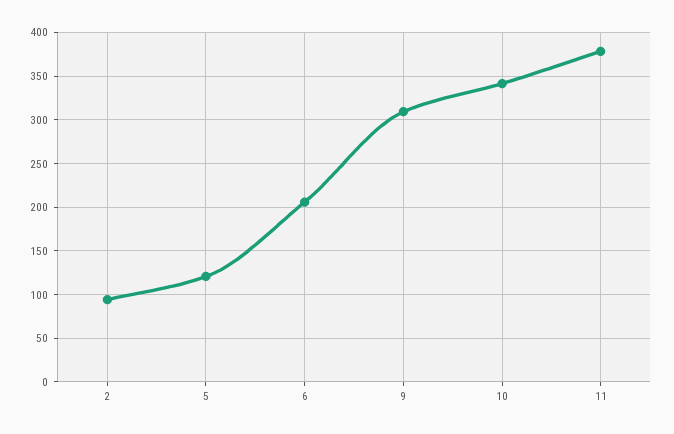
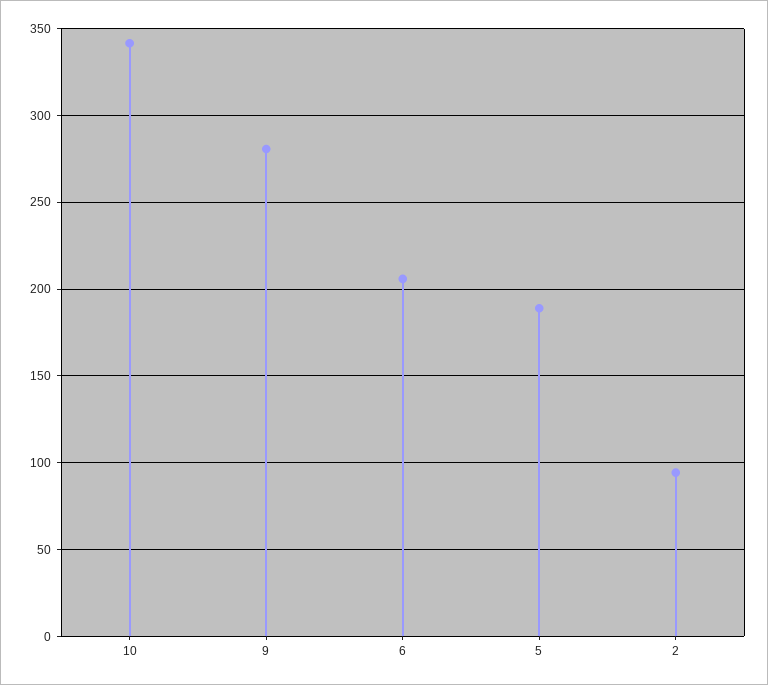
5: 120 -> 190
9: 310 -> 280
11: 380 -> none

